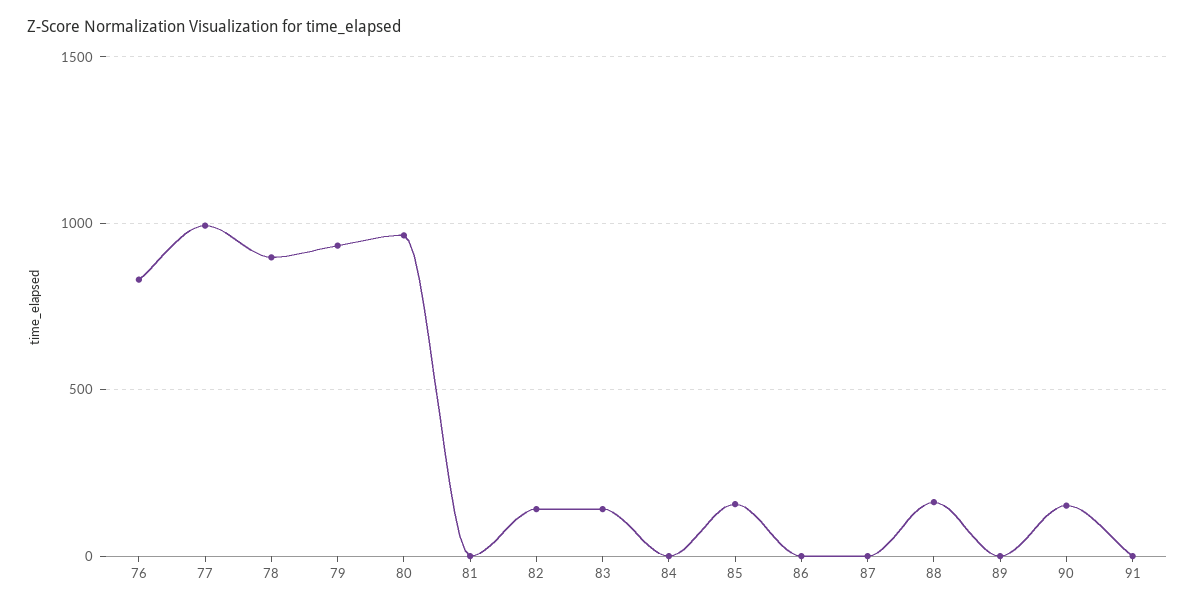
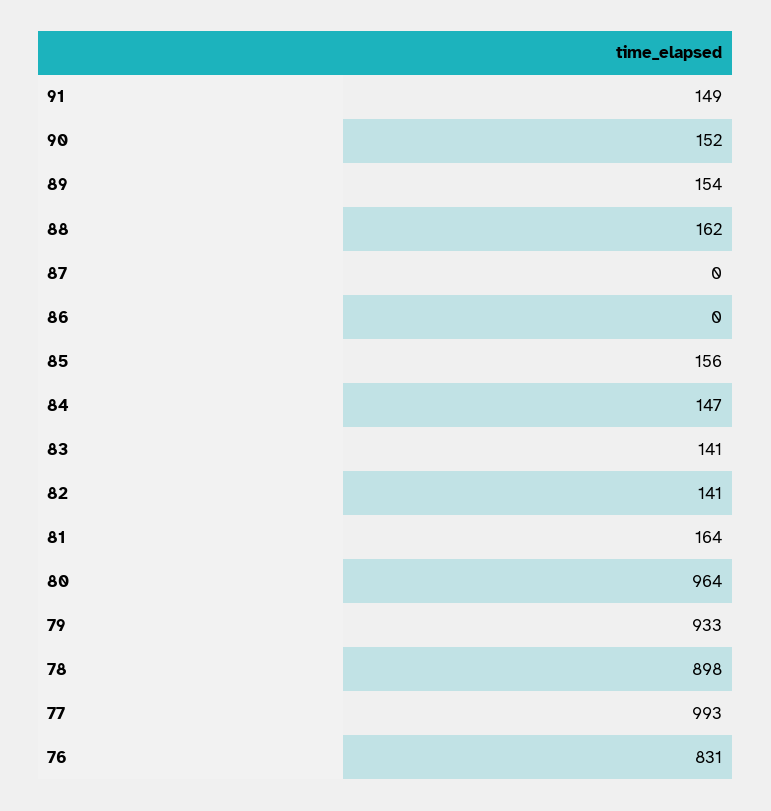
81: 0 -> 164
84: 0 -> 147
89: 0 -> 154
91: 0 -> 149

